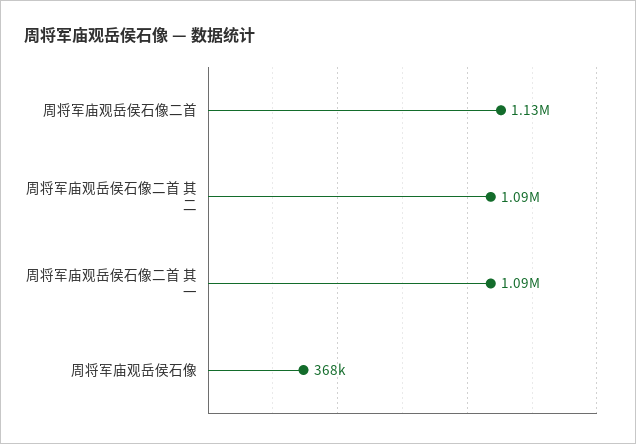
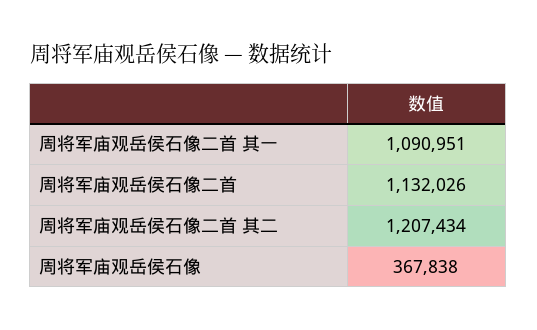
周将军庙观岳侯石像二首 其二: 1090000 -> 1207434

